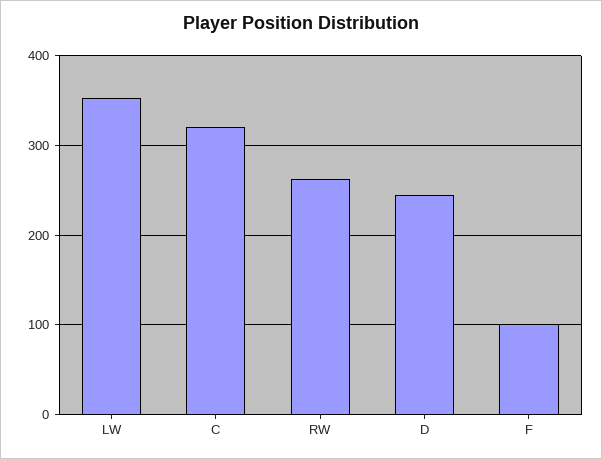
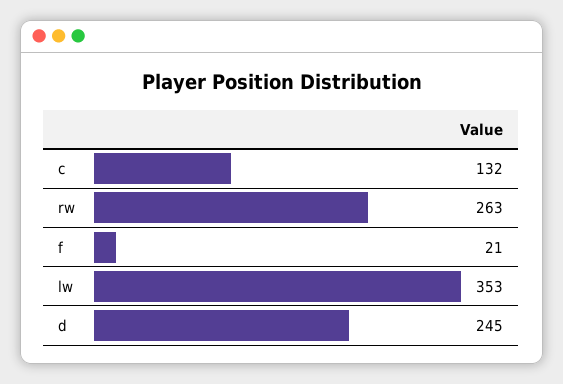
C: 320 -> 132
F: 100 -> 21

